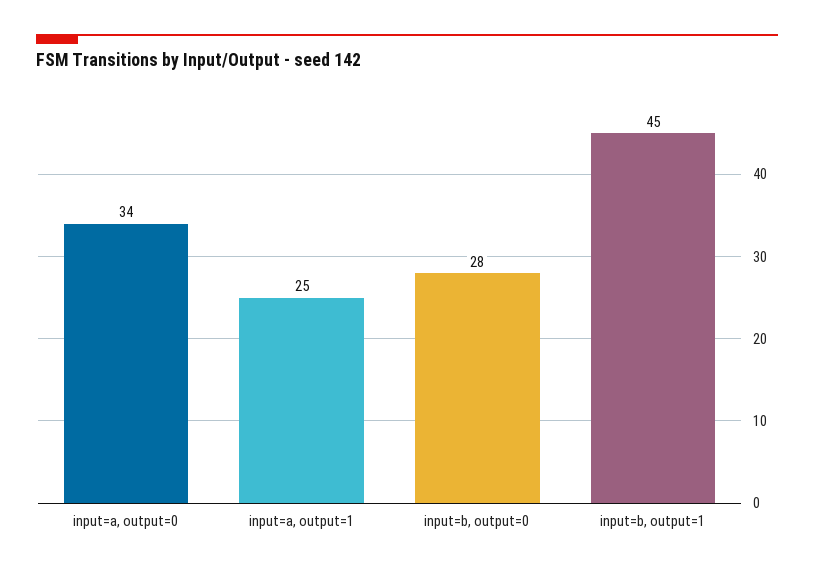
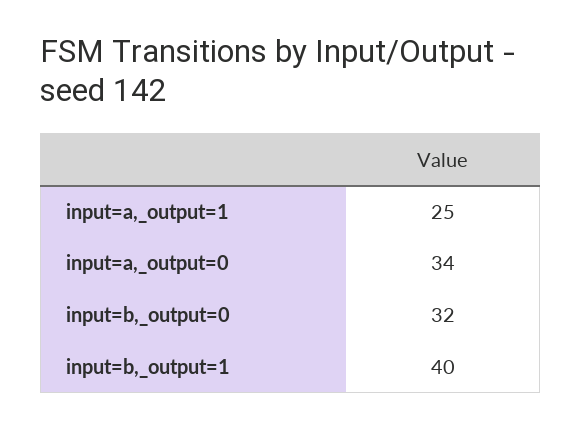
input=b, output=0: 28 -> 32
input=b, output=1: 45 -> 40

